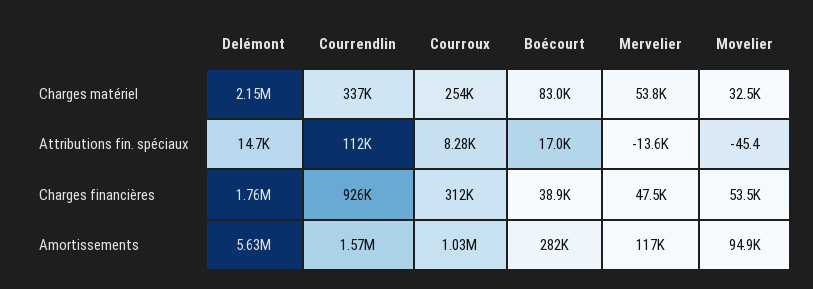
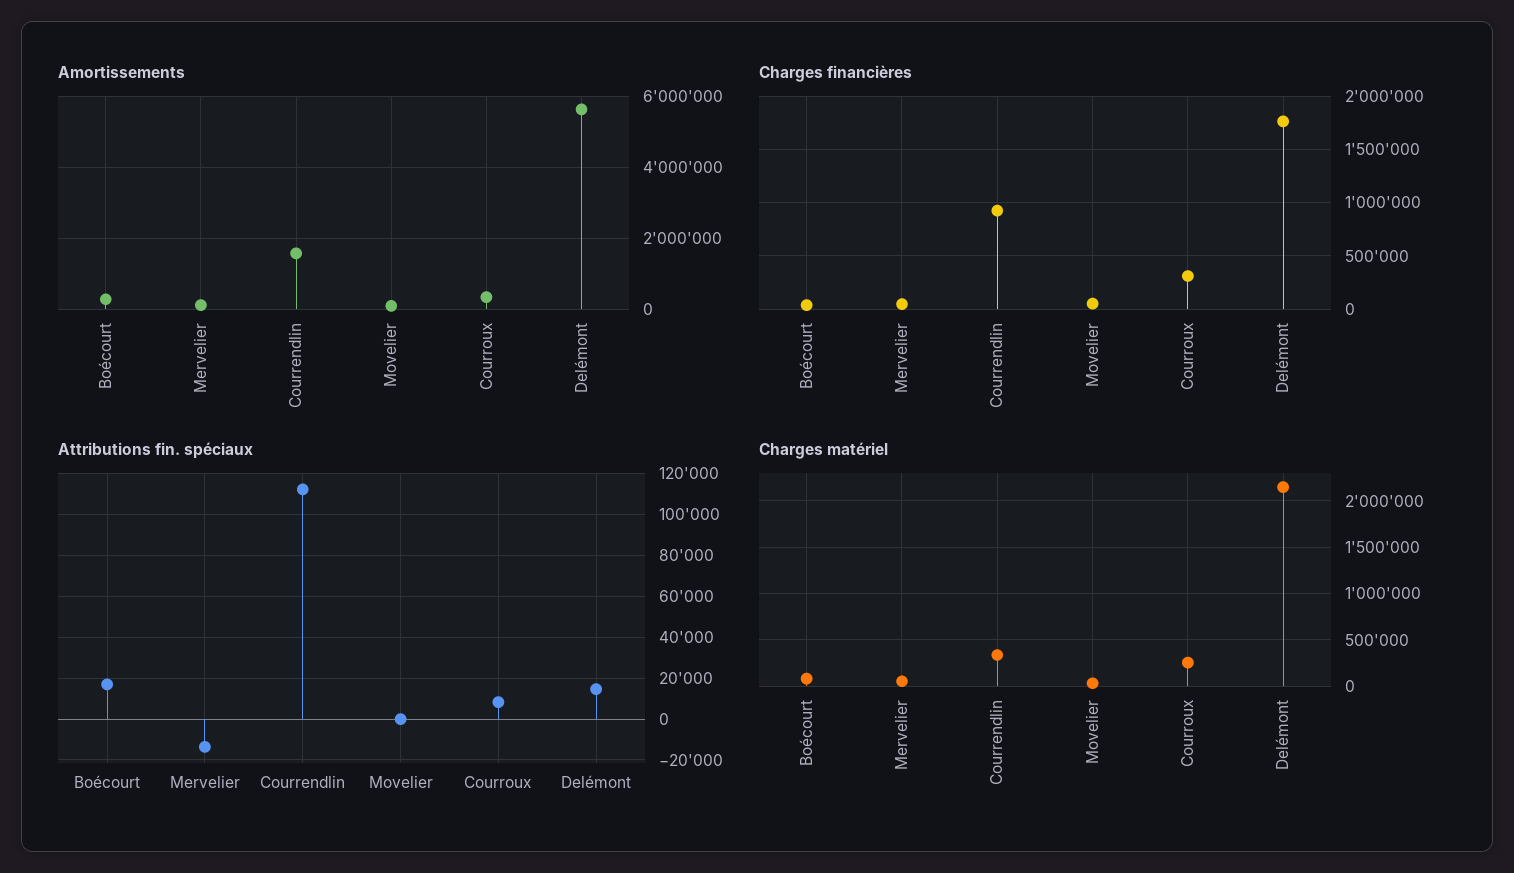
Amortissements, Courroux: 1030000 -> 400000

